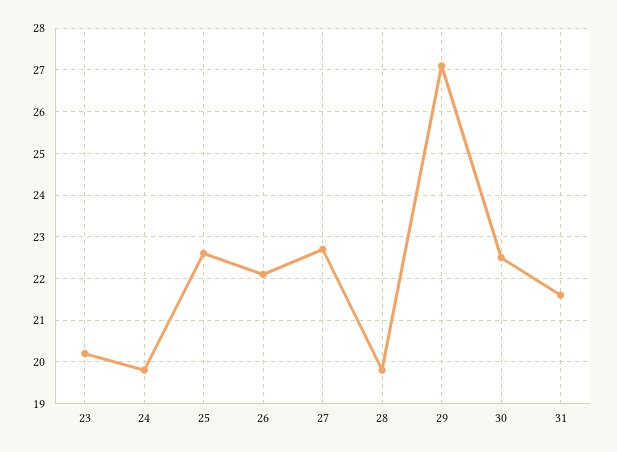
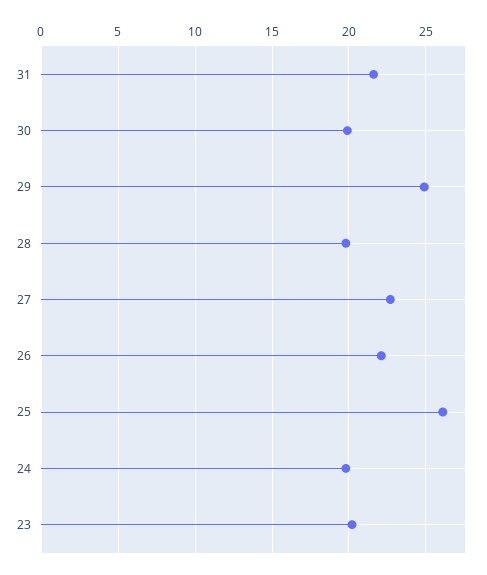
25: 22.5 -> 26
29: 27 -> 25
30: 22.5 -> 20

